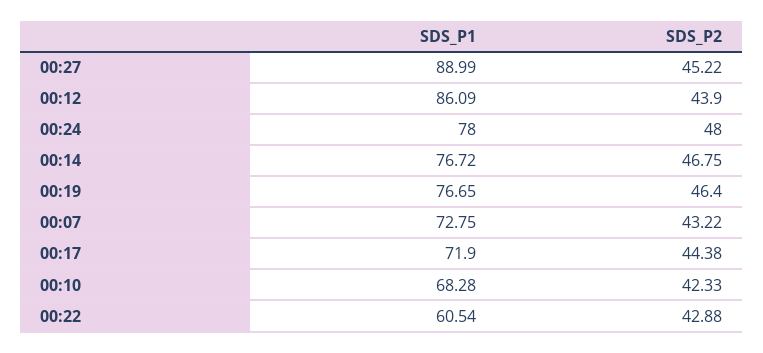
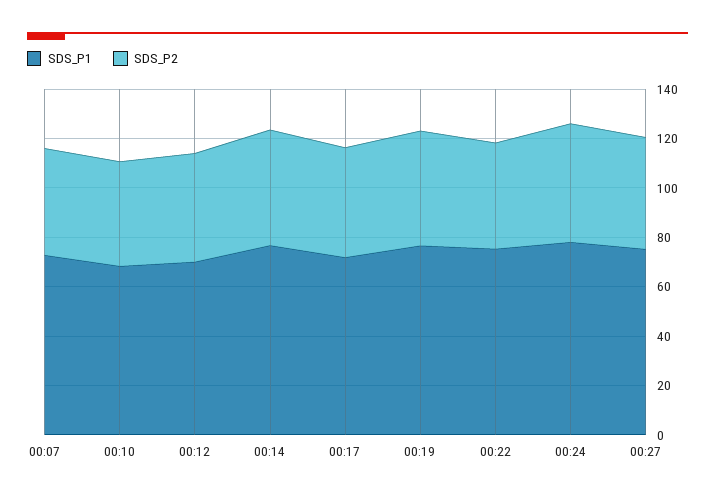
SDS_P1, 00:27: 88.99 -> 75
SDS_P1, 00:12: 86.09 -> 70
SDS_P1, 00:22: 60.54 -> 75

